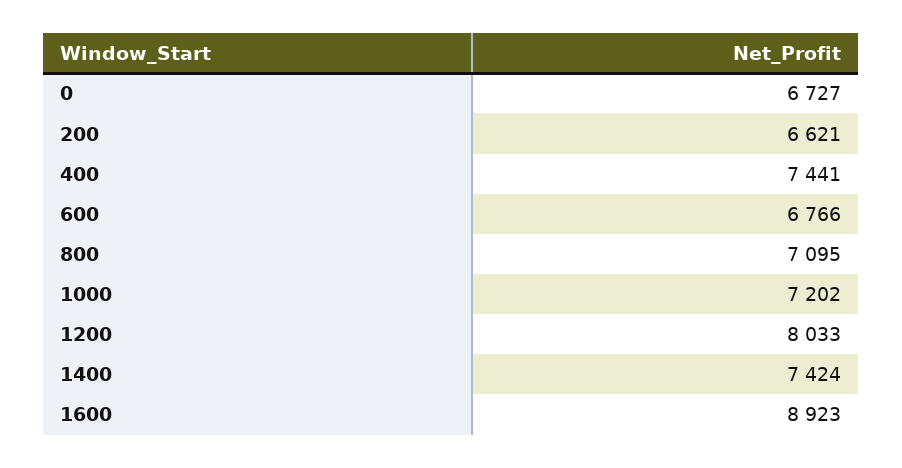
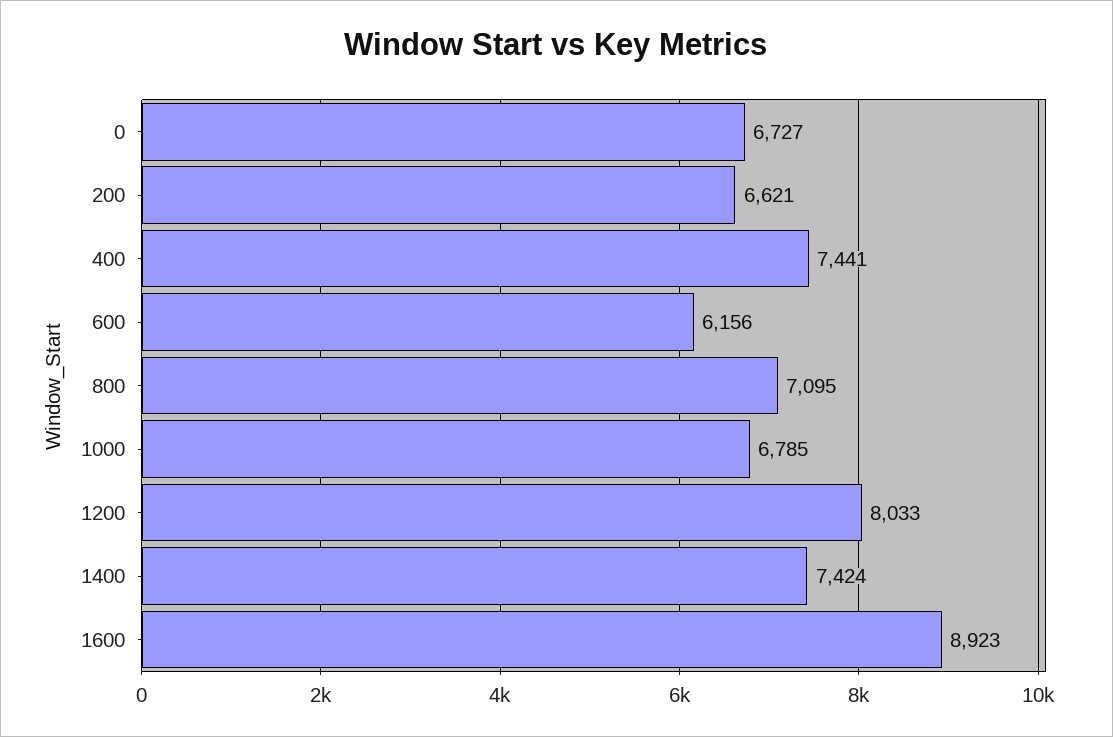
600: 6766 -> 6156
1000: 7202 -> 6785

